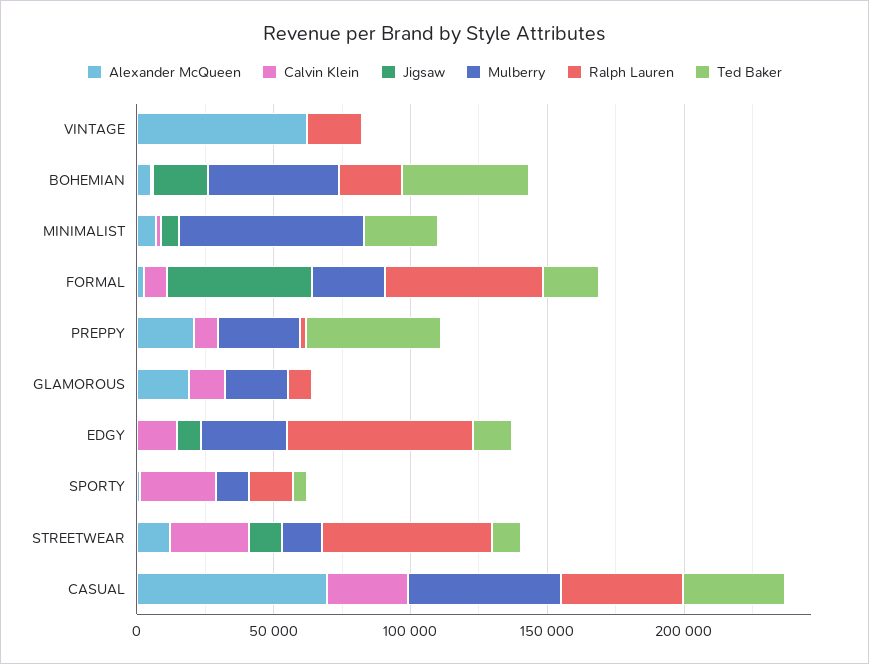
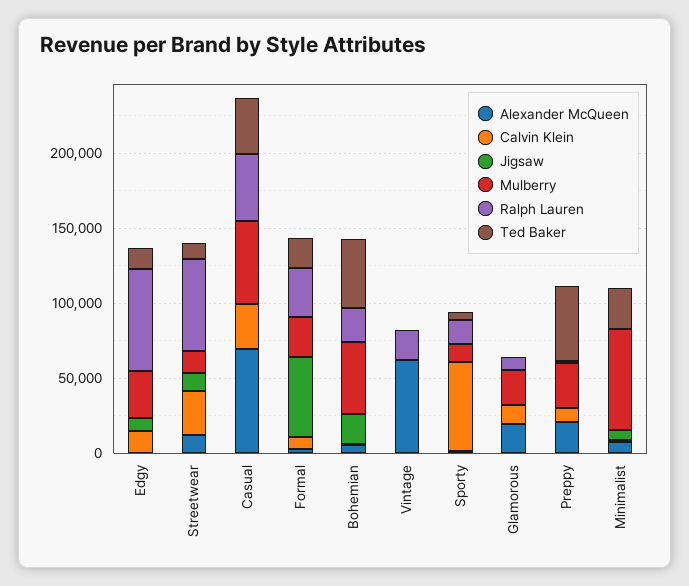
Ralph Lauren, FORMAL: 60000 -> 30000
Calvin Klein, SPORTY: 30000 -> 60000

